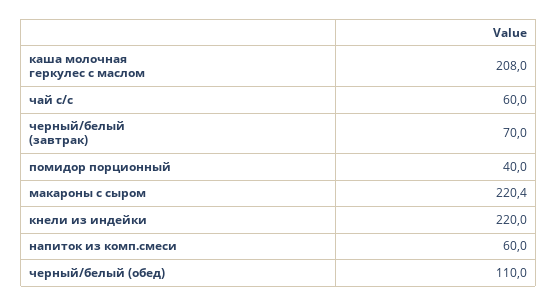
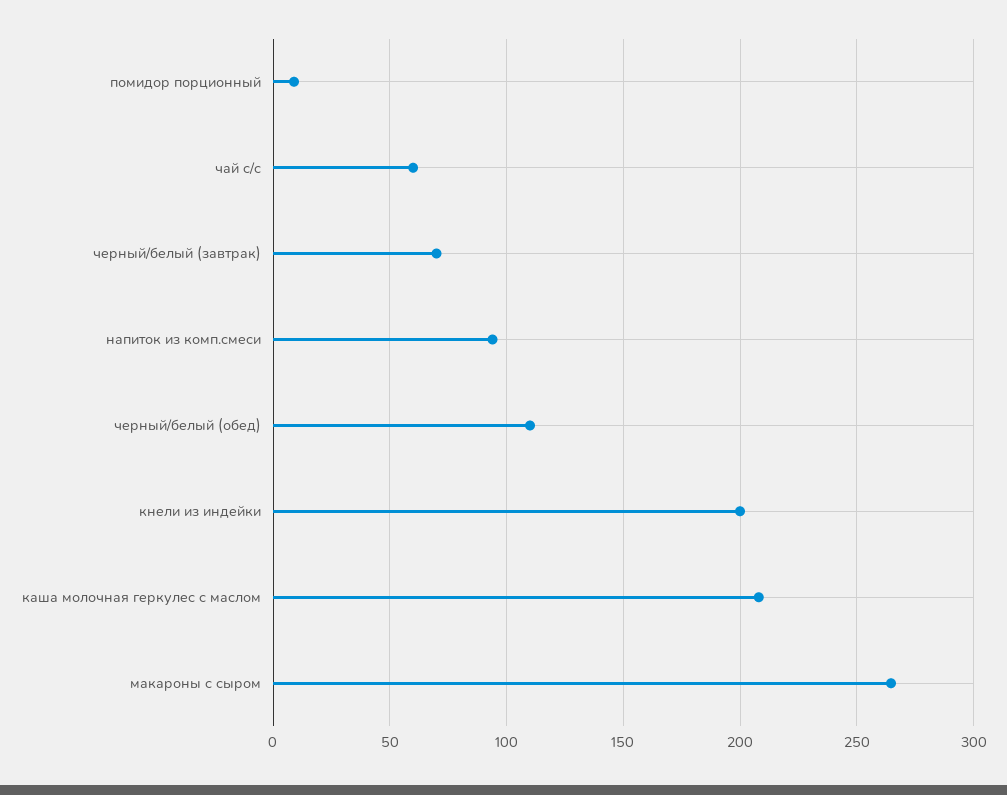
помидор порционный: 40 -> 10
макароны с сыром: 220.4 -> 265
кнели из индейки: 220 -> 200
напиток из комп.смеси: 60 -> 95

